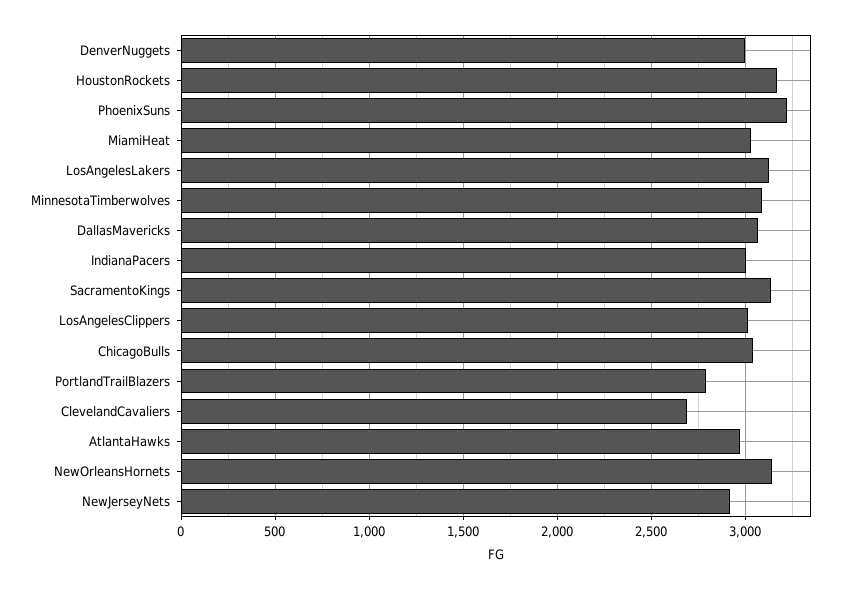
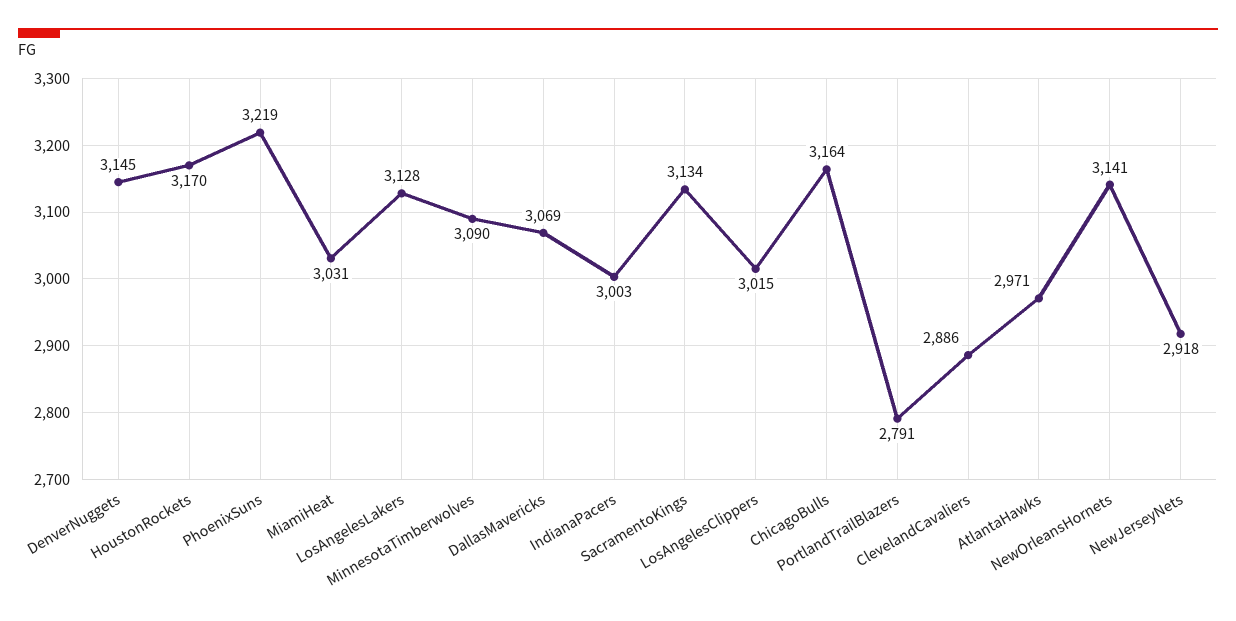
DenverNuggets: 3000 -> 3145
ChicagoBulls: 3050 -> 3164
ClevelandCavaliers: 2700 -> 2886

